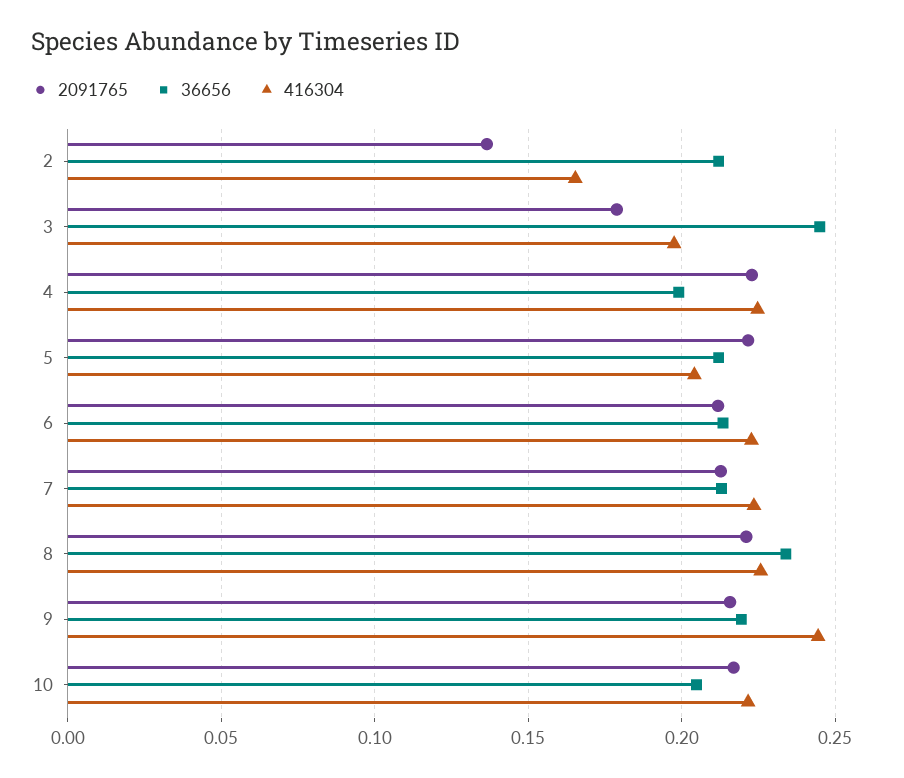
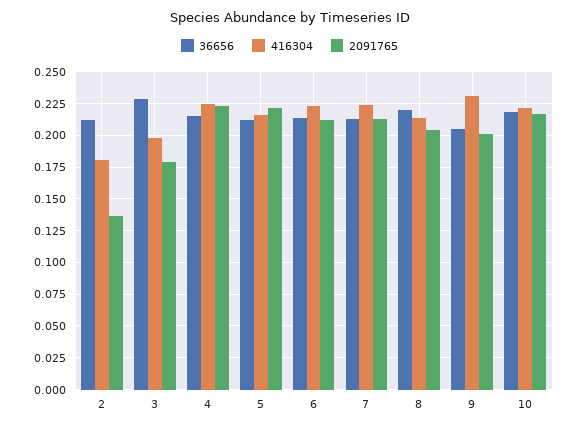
416304, 2: 0.165 -> 0.18
36656, 3: 0.245 -> 0.23
36656, 4: 0.2 -> 0.215
416304, 5: 0.205 -> 0.215
2091765, 8: 0.22 -> 0.205
36656, 8: 0.235 -> 0.22
416304, 8: 0.225 -> 0.215
2091765, 9: 0.215 -> 0.2
36656, 9: 0.22 -> 0.205
416304, 9: 0.245 -> 0.23
36656, 10: 0.205 -> 0.22

